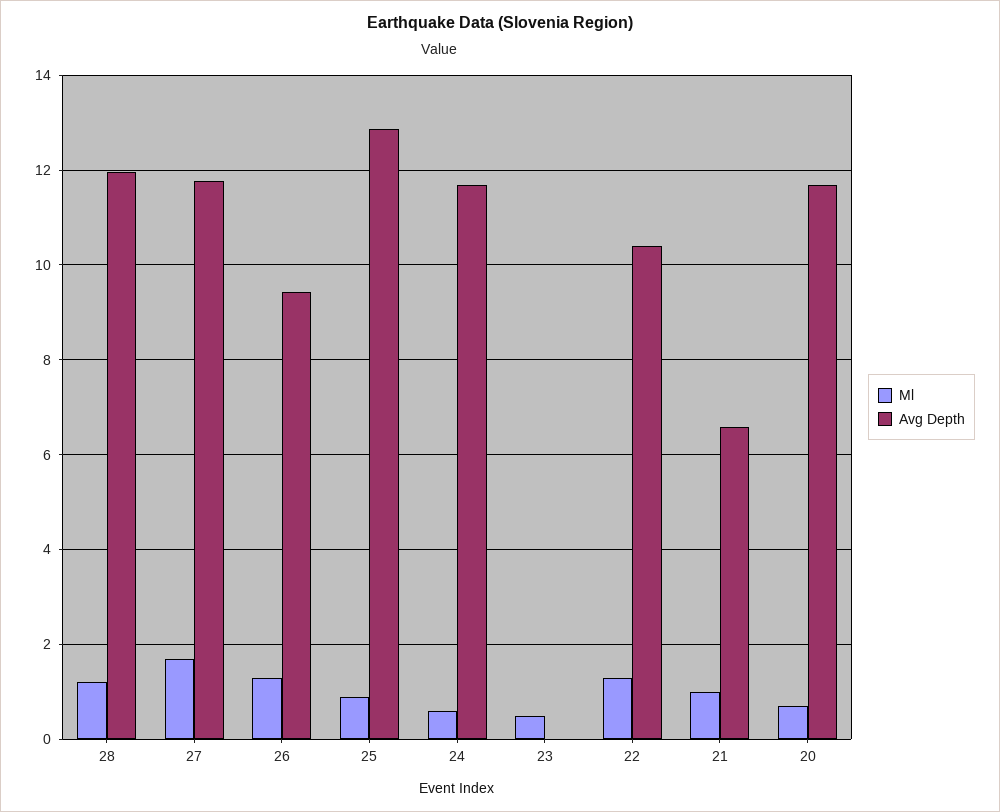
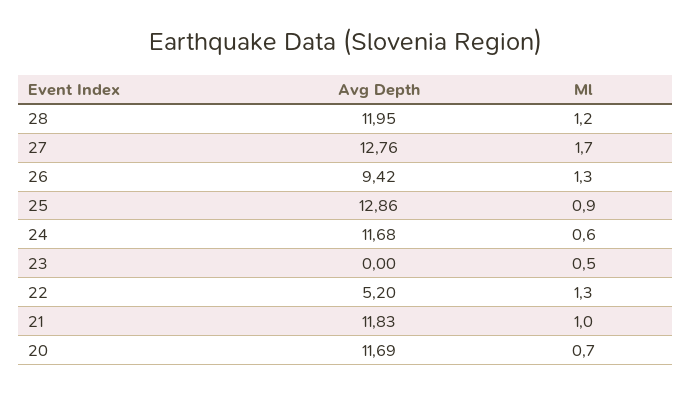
Avg Depth, 27: 11.8 -> 12.76
Avg Depth, 22: 10.4 -> 5.2
Avg Depth, 21: 6.6 -> 11.83

